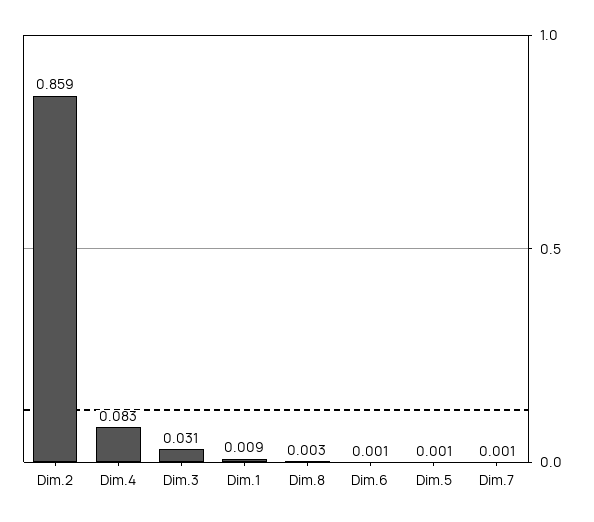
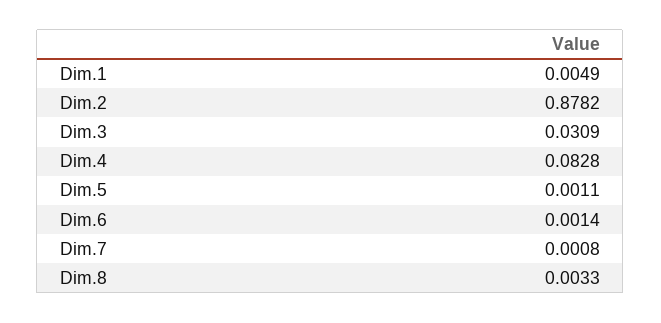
Dim.2: 0.859 -> 0.8782
Dim.1: 0.009 -> 0.0049

